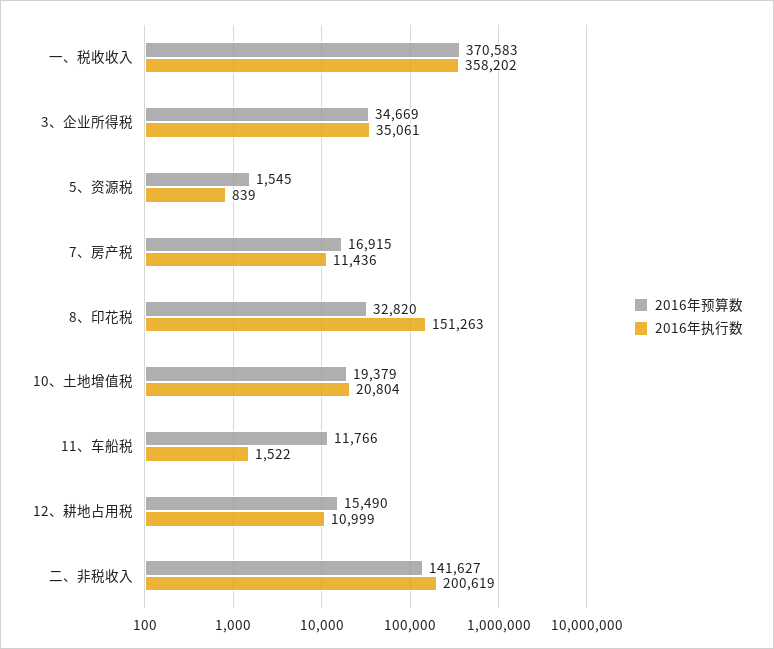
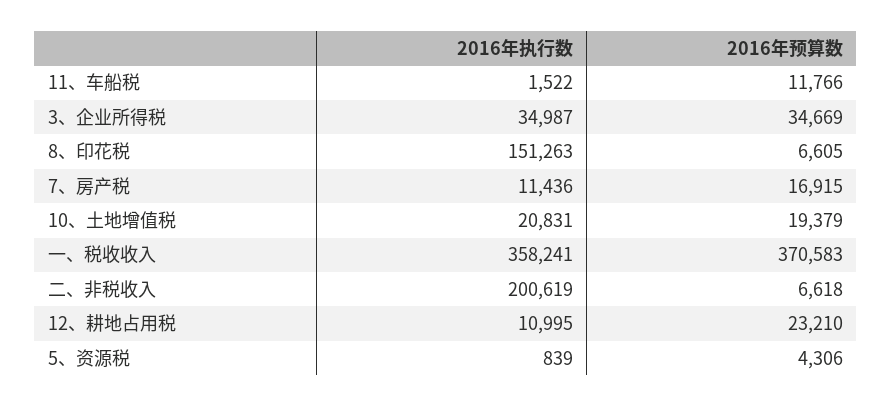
2016年执行数, 一、税收收入: 358202 -> 358241
2016年执行数, 3、企业所得税: 35061 -> 34987
2016年预算数, 5、资源税: 1545 -> 4306
2016年预算数, 8、印花税: 32820 -> 6605
2016年执行数, 10、土地增值税: 20804 -> 20831
2016年预算数, 12、耕地占用税: 15490 -> 23210
2016年执行数, 12、耕地占用税: 10999 -> 10995
2016年预算数, 二、非税收入: 141627 -> 6618

